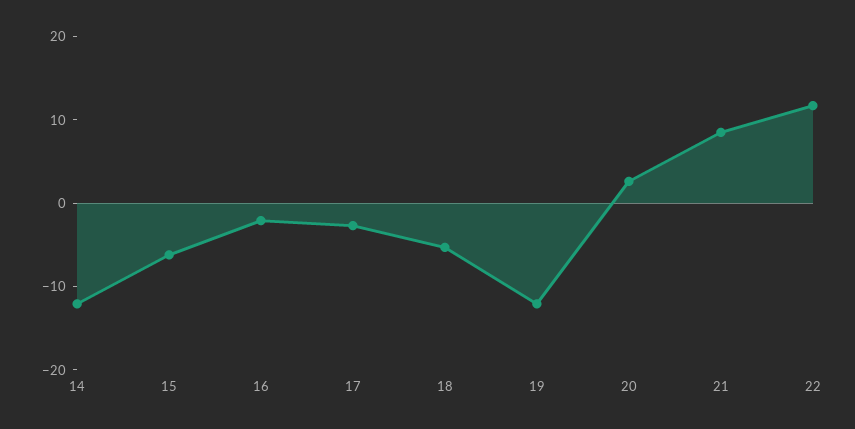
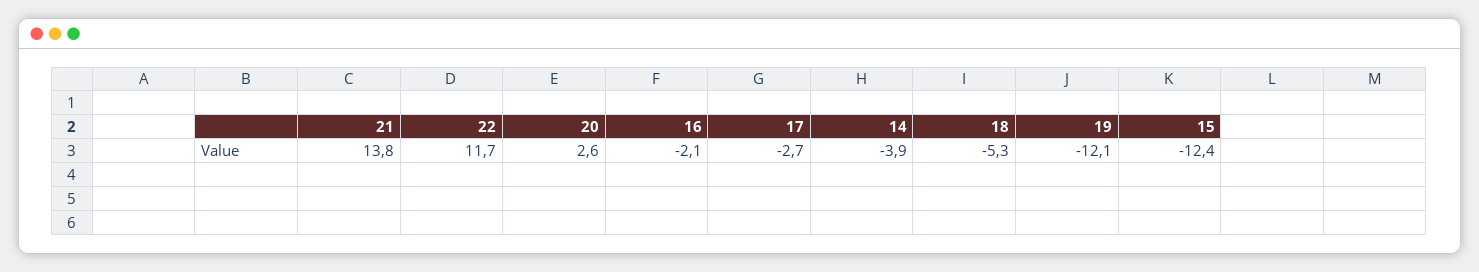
14: -12 -> -3.9
15: -6 -> -12.4
21: 8 -> 13.8

